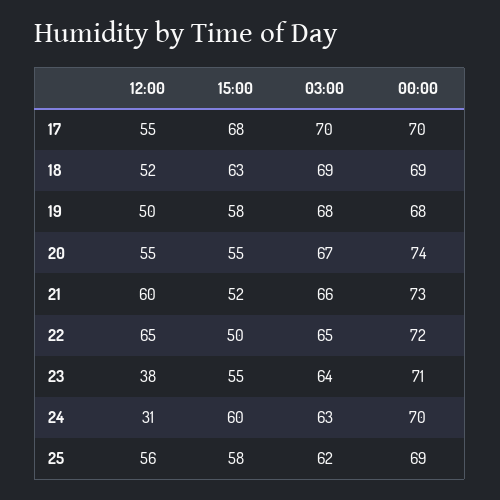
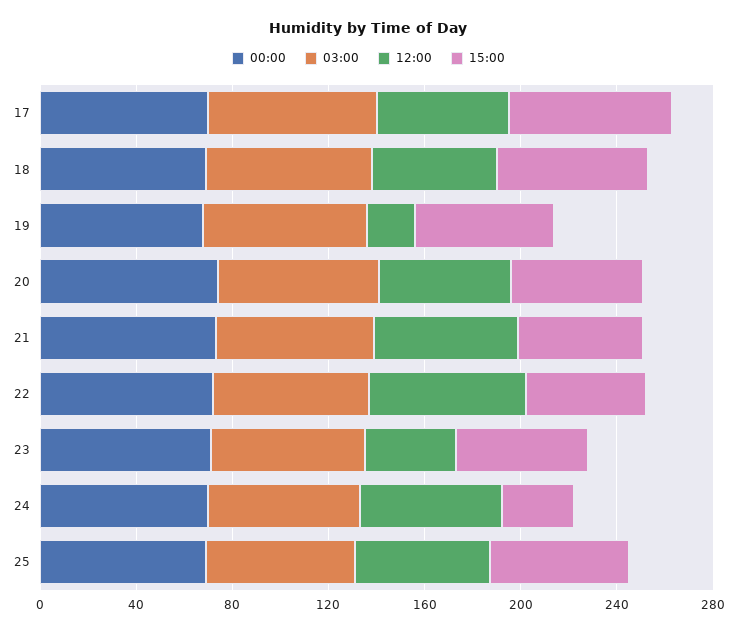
12:00, 19: 50 -> 20
12:00, 24: 31 -> 60
15:00, 24: 60 -> 30

